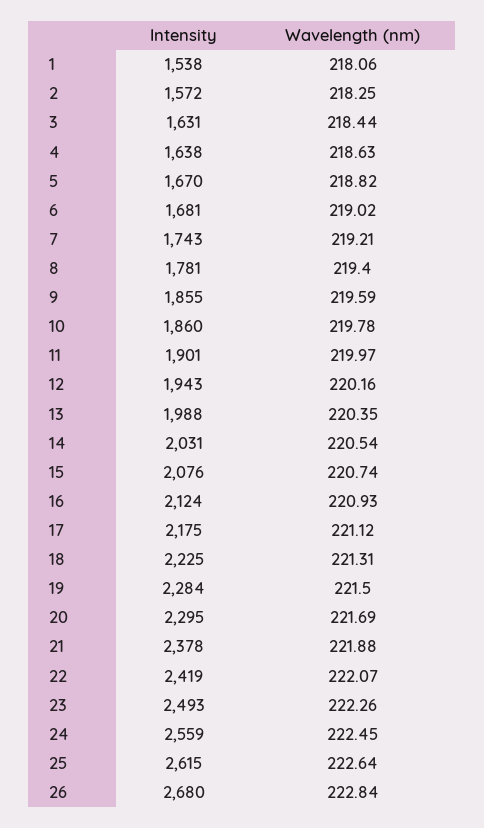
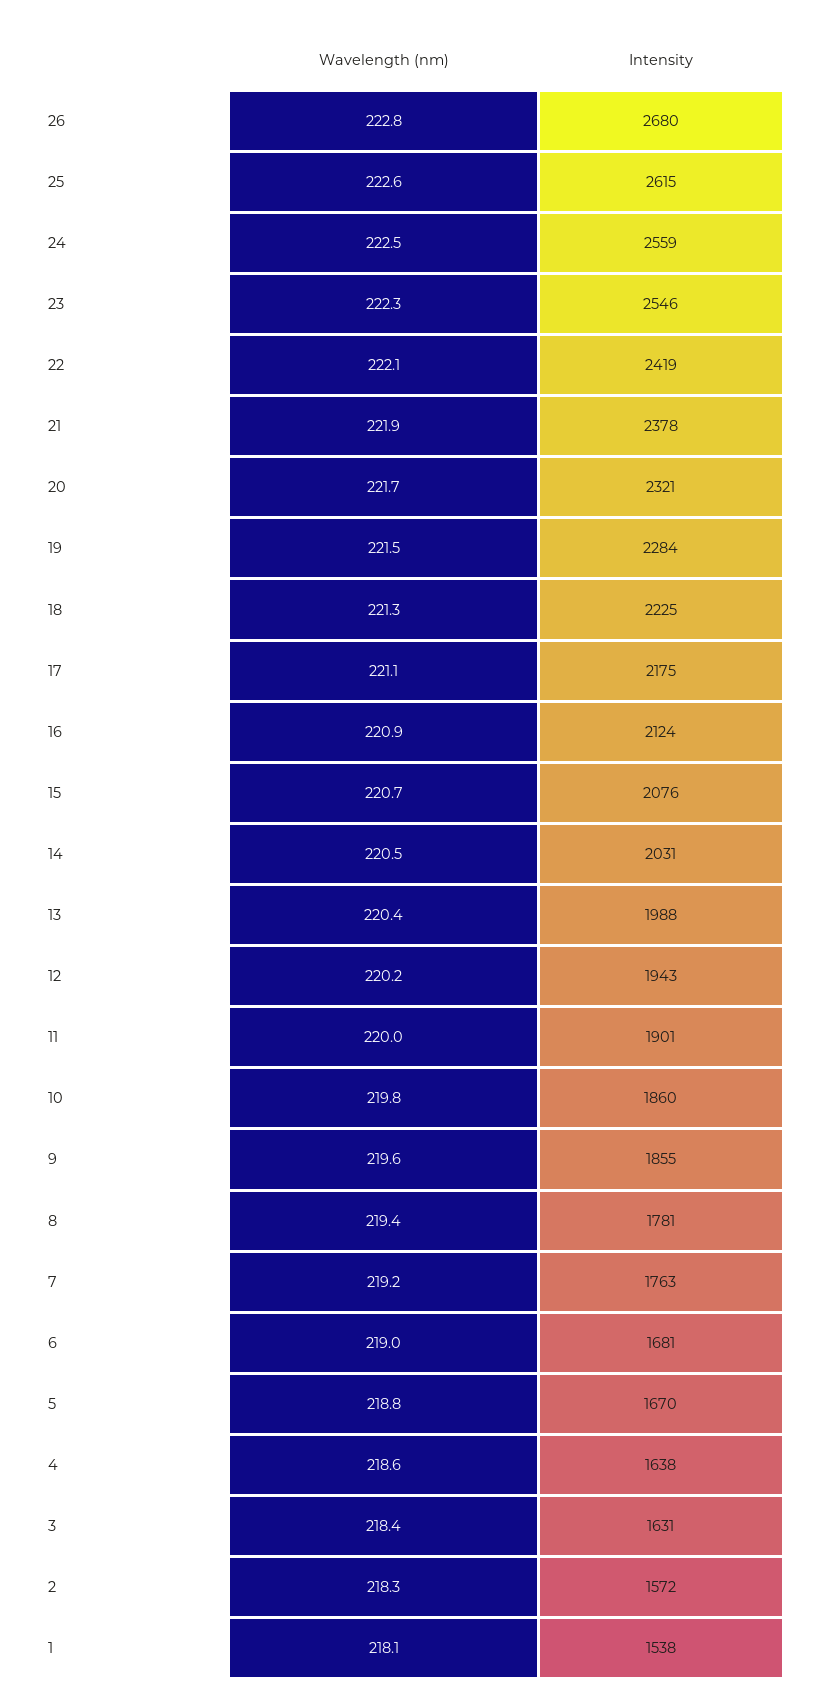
Intensity, 7: 1743 -> 1763
Intensity, 20: 2295 -> 2321
Intensity, 23: 2493 -> 2546

